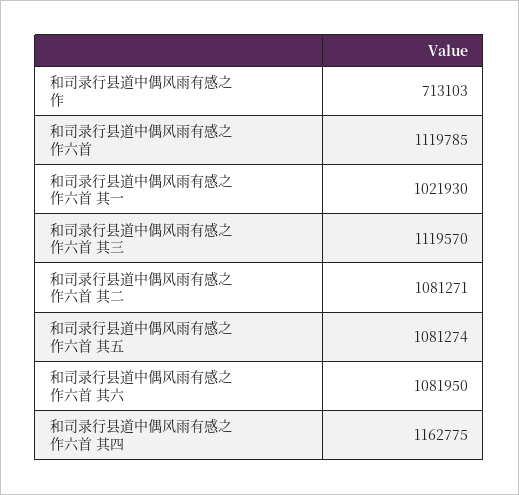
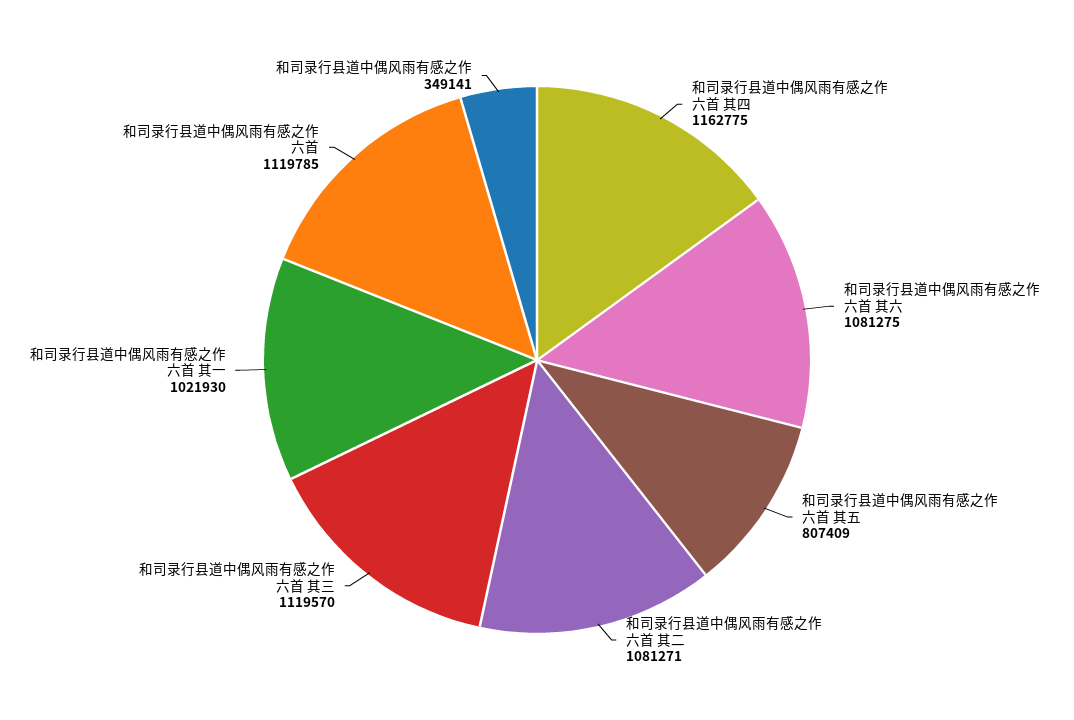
和司录行县道中偶风雨有感之作: 713103 -> 349141
和司录行县道中偶风雨有感之作六首 其五: 1081274 -> 807409
和司录行县道中偶风雨有感之作六首 其六: 1081950 -> 1081275

